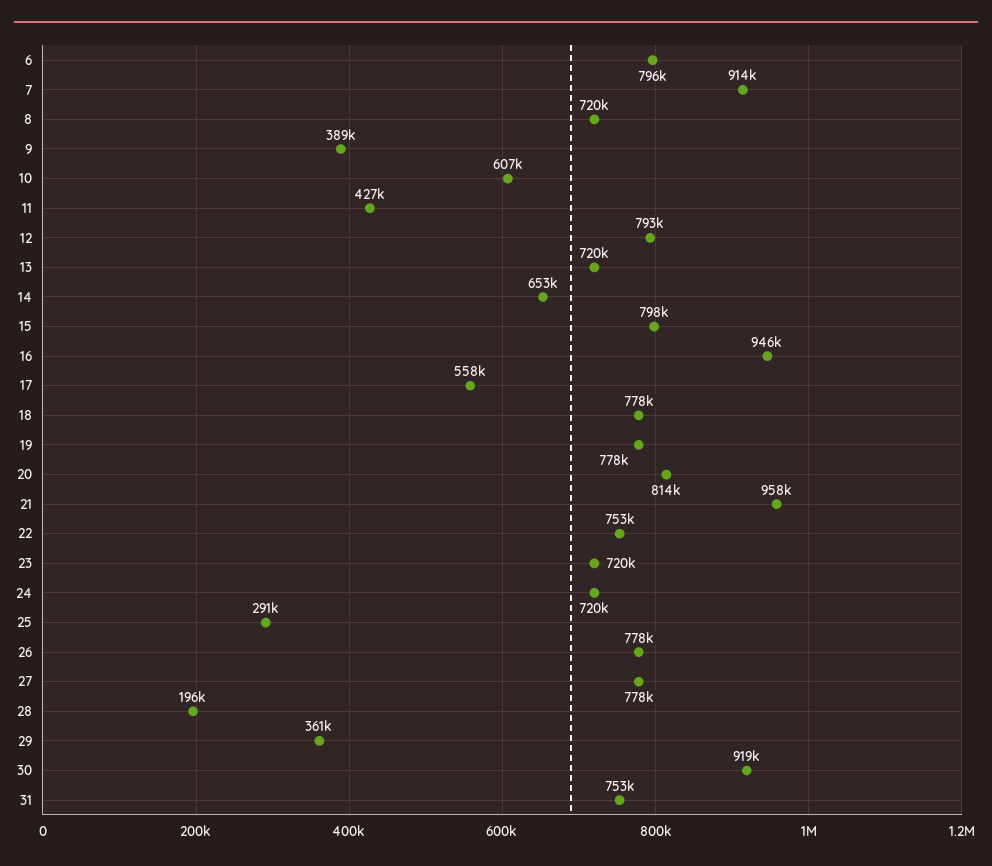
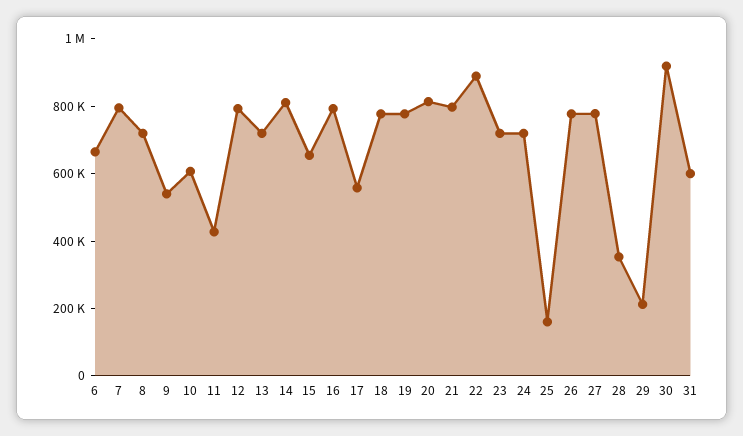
6: 796000 -> 650000
7: 914000 -> 800000
9: 389000 -> 550000
14: 653000 -> 800000
15: 798000 -> 650000
16: 946000 -> 800000
21: 958000 -> 800000
22: 753000 -> 900000
25: 291000 -> 150000
28: 196000 -> 350000
29: 361000 -> 200000
31: 753000 -> 600000

